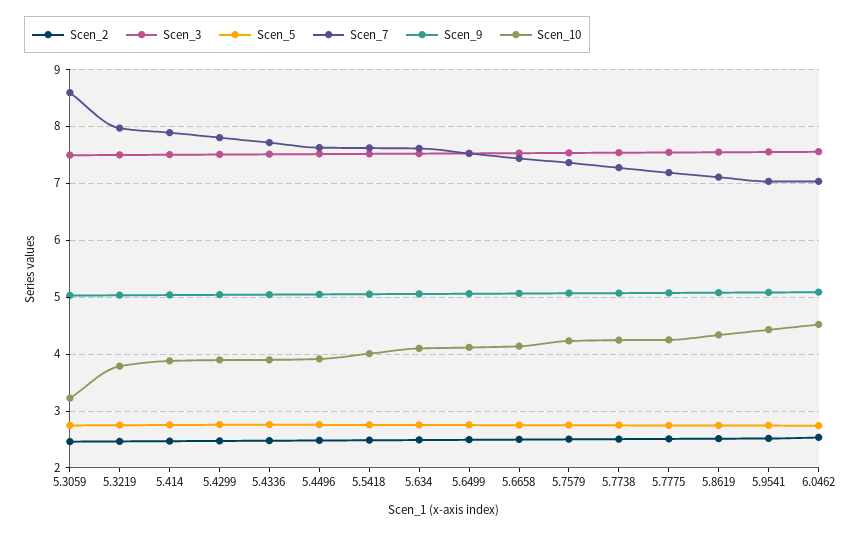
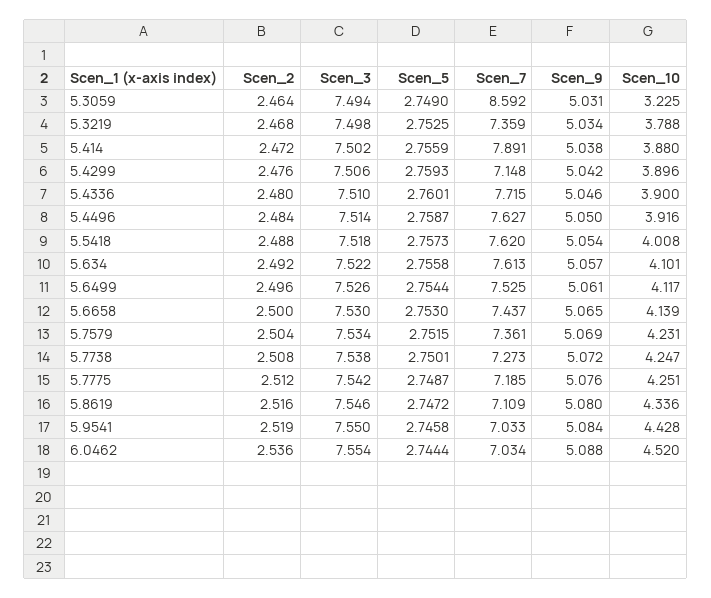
Scen_7, 5.3219: 8 -> 7.359
Scen_7, 5.4299: 7.8 -> 7.148

